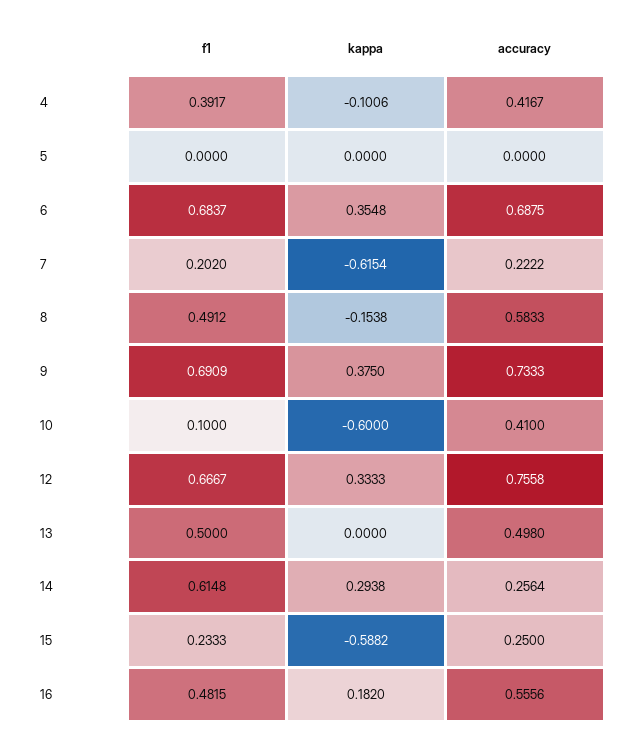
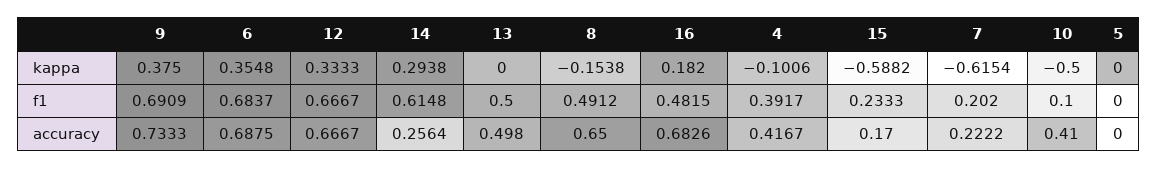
accuracy, 8: 0.5833 -> 0.65
kappa, 10: -0.6 -> -0.5
accuracy, 12: 0.7558 -> 0.6667
accuracy, 15: 0.25 -> 0.17
accuracy, 16: 0.5556 -> 0.6826

